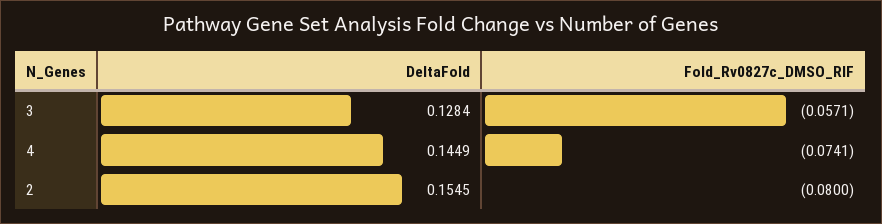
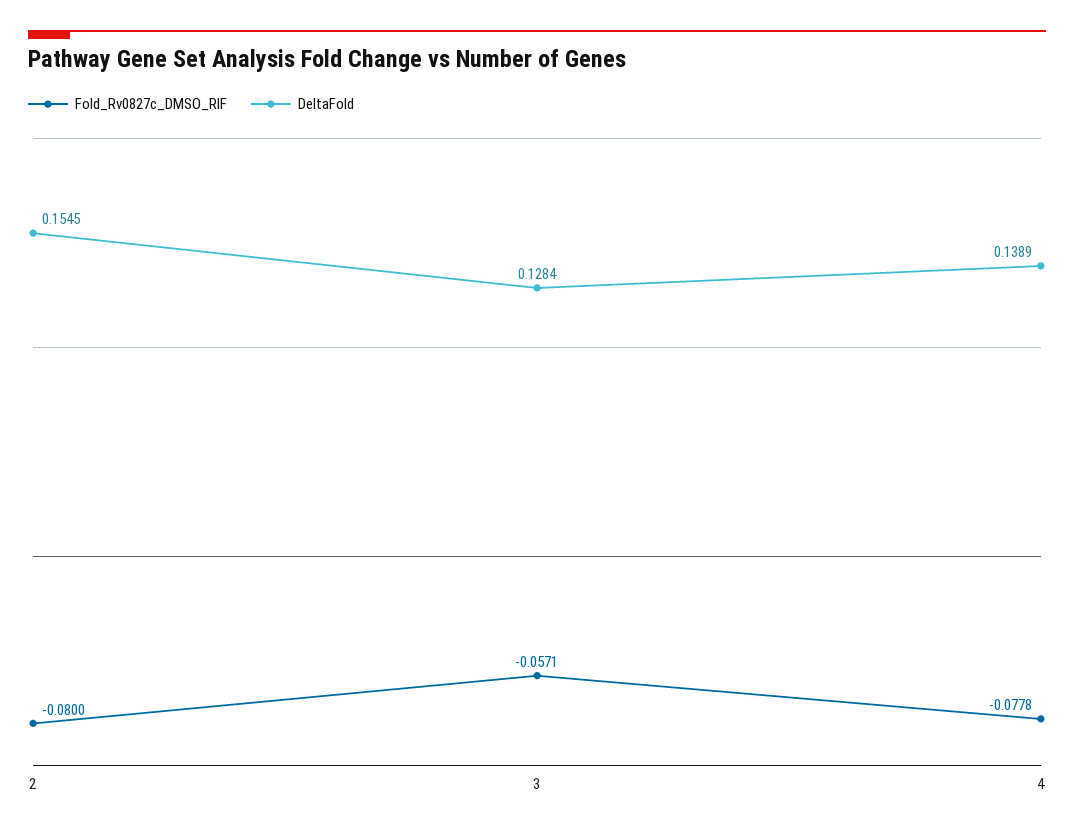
DeltaFold, 4: 0.1449 -> 0.1389
Fold_Rv0827c_DMSO_RIF, 4: -0.0741 -> -0.0778

